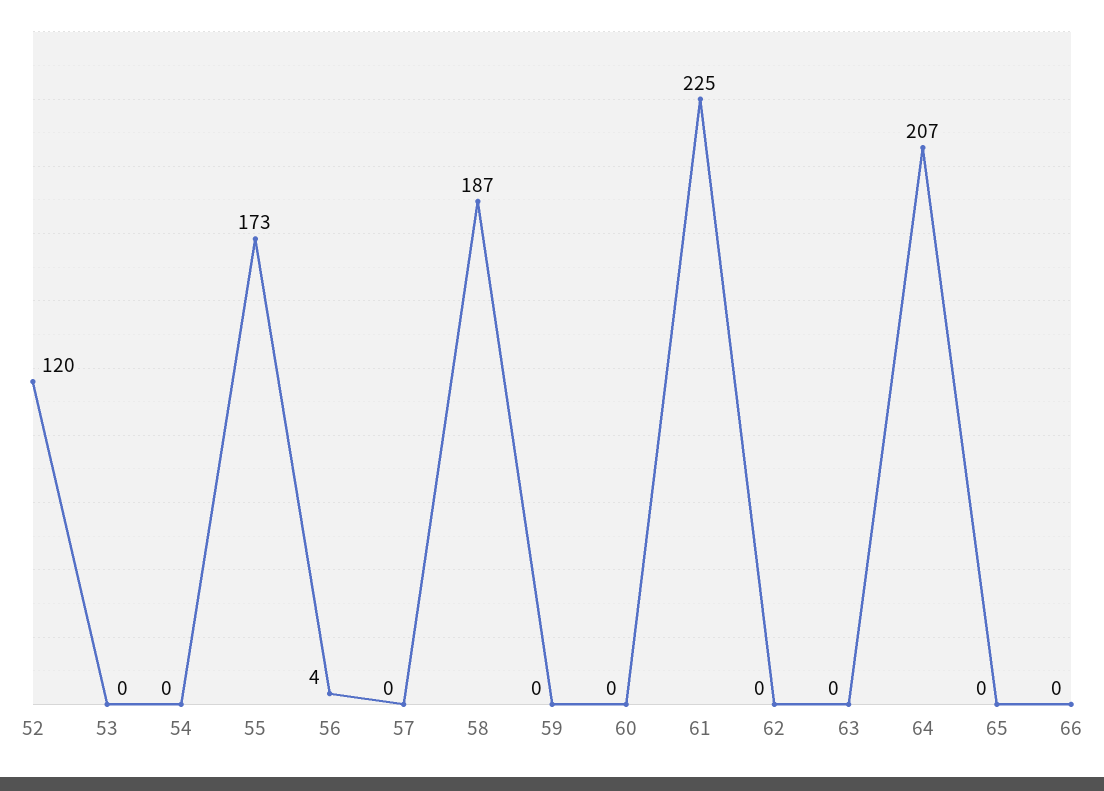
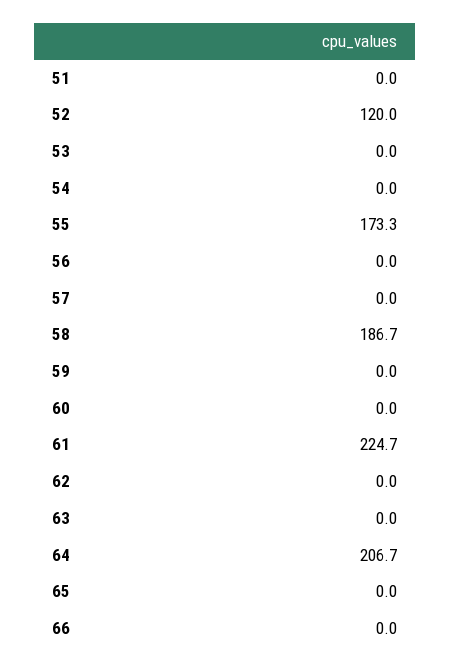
56: 4 -> 0
51: none -> 0

